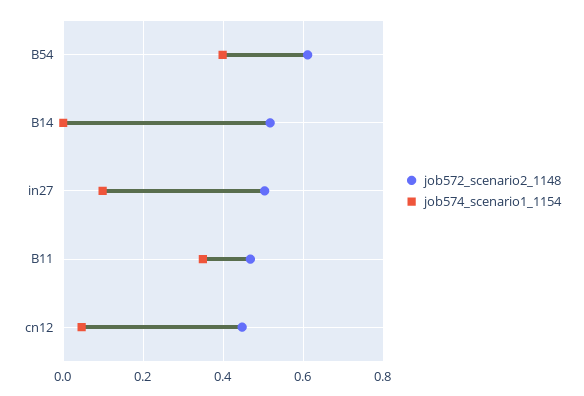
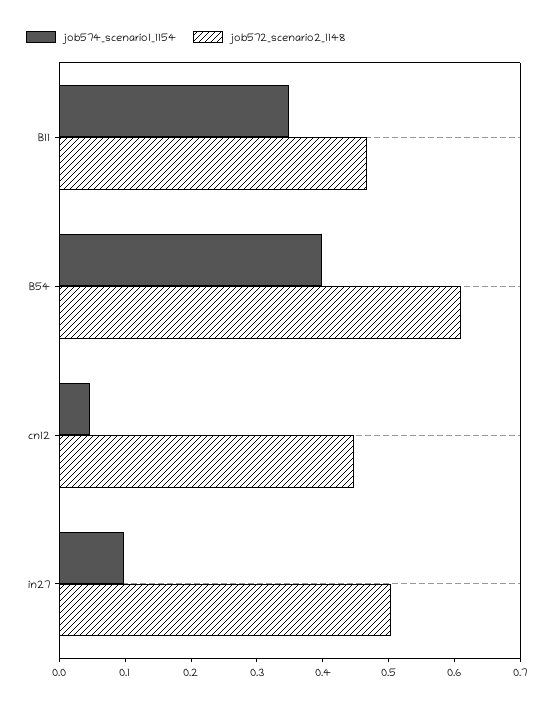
job572_scenario2_1148, B14: 0.52 -> none
job574_scenario1_1154, B14: 0 -> none

